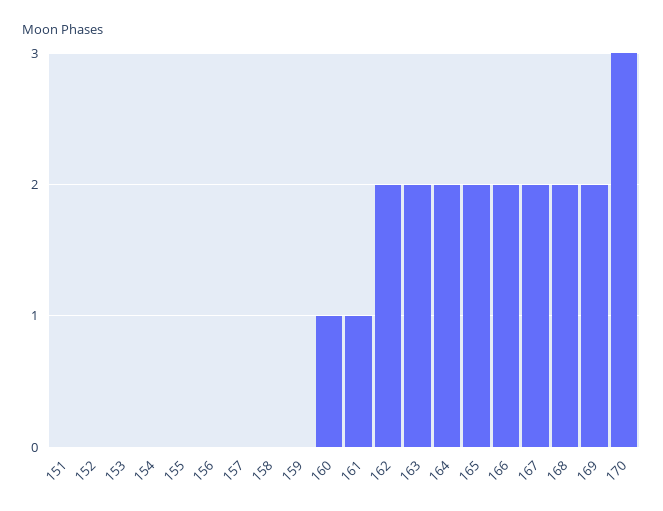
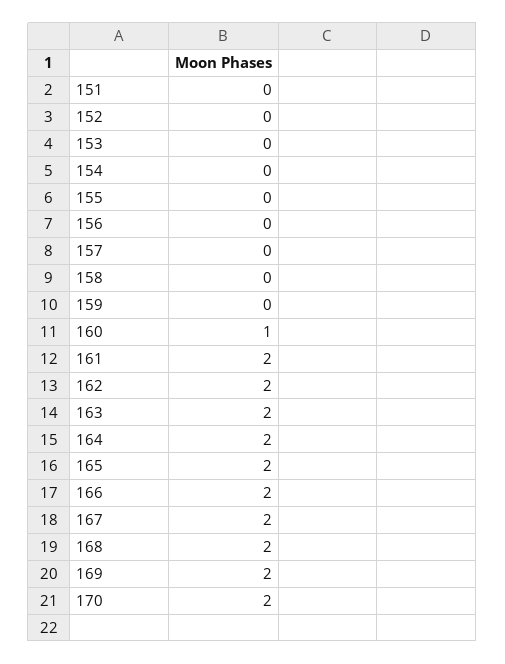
161: 1 -> 2
170: 3 -> 2

